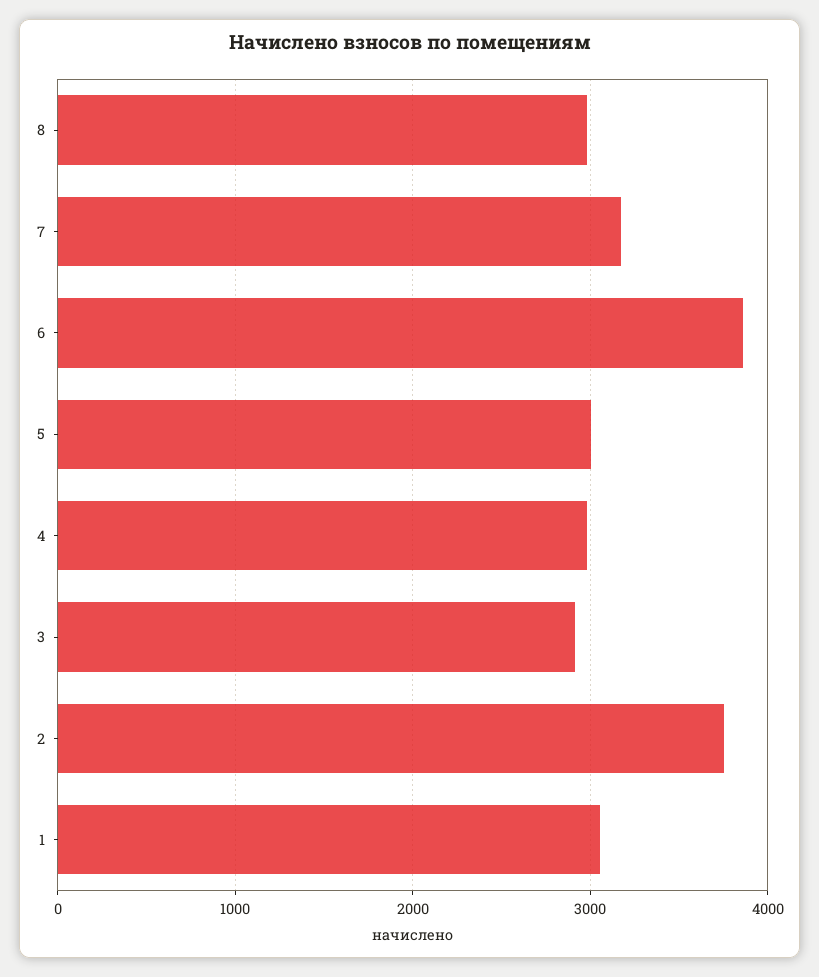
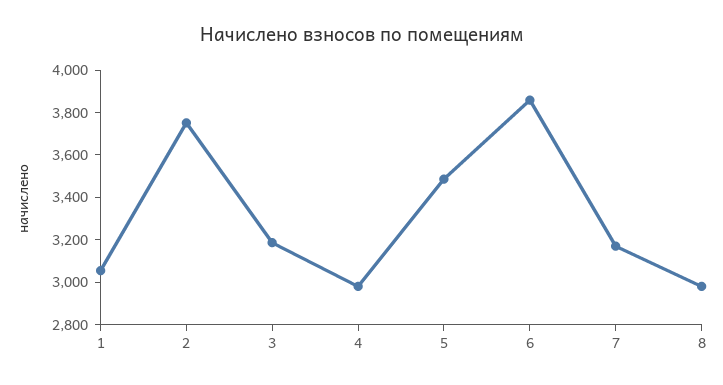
5: 3000 -> 3500
3: 2900 -> 3200

